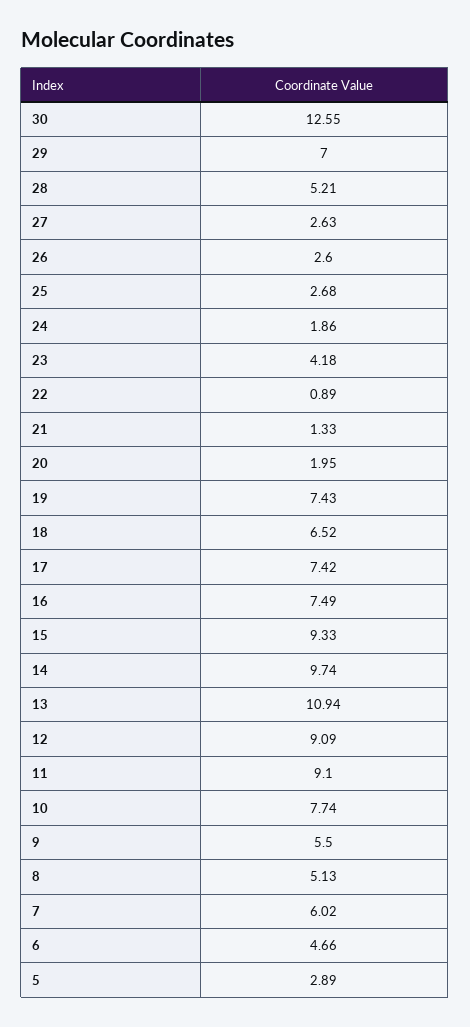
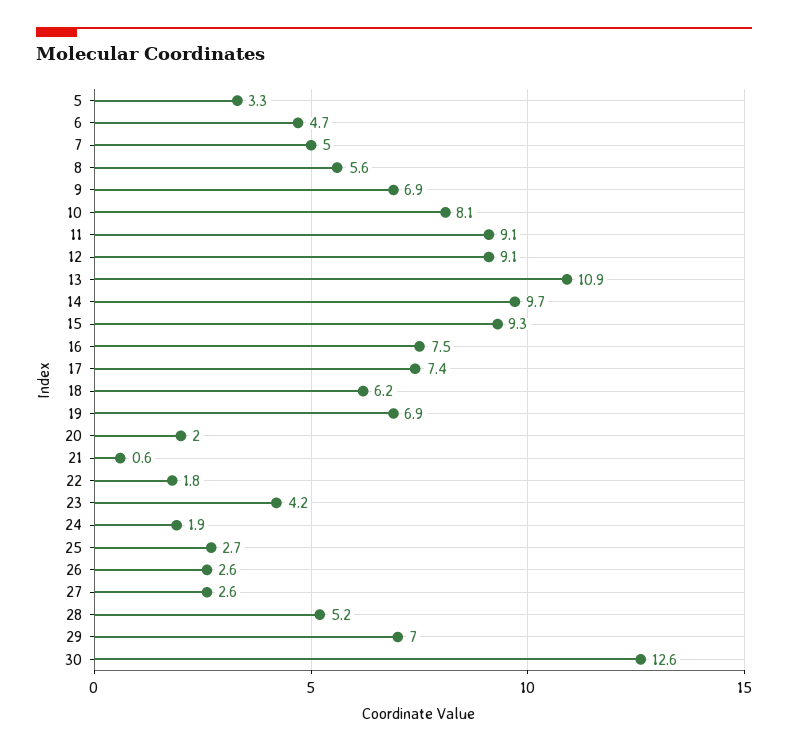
22: 0.89 -> 1.8
21: 1.33 -> 0.6
19: 7.43 -> 6.9
18: 6.52 -> 6.2
10: 7.74 -> 8.1
9: 5.5 -> 6.9
8: 5.13 -> 5.6
7: 6.02 -> 5
5: 2.89 -> 3.3

